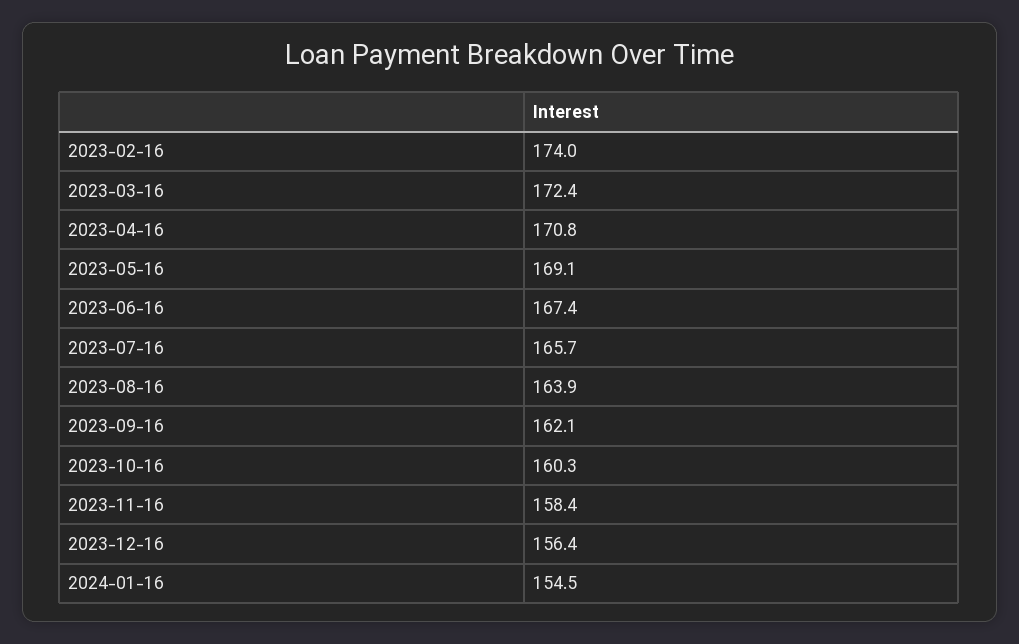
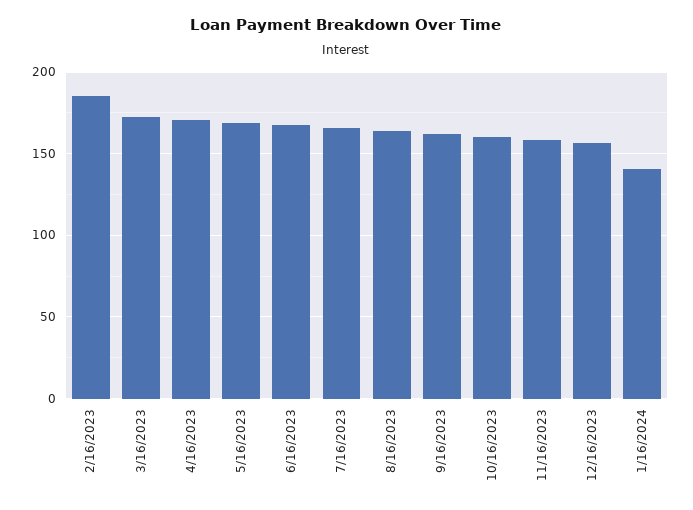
2023-02-16: 174 -> 185
2024-01-16: 154.5 -> 140

